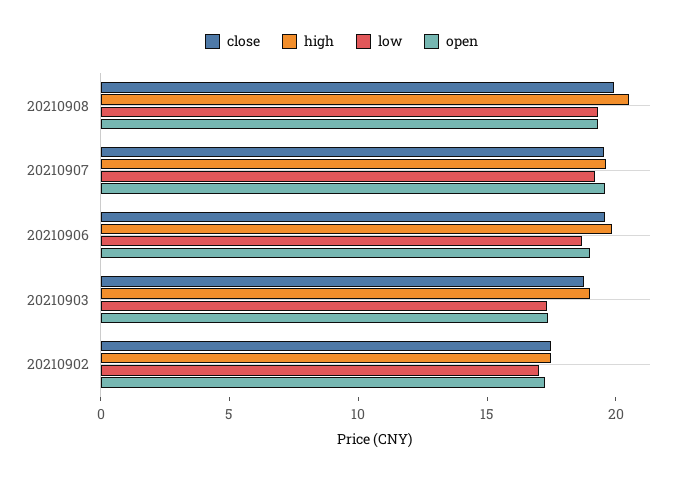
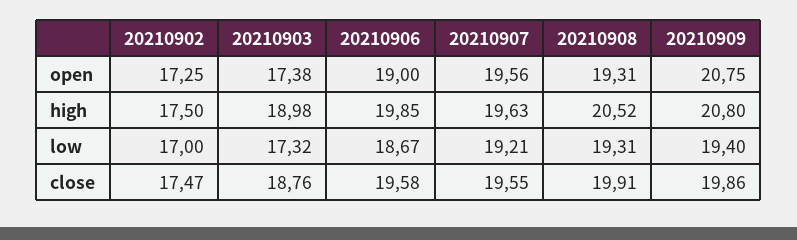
open, 20210909: none -> 20.75
high, 20210909: none -> 20.8
low, 20210909: none -> 19.4
close, 20210909: none -> 19.86

